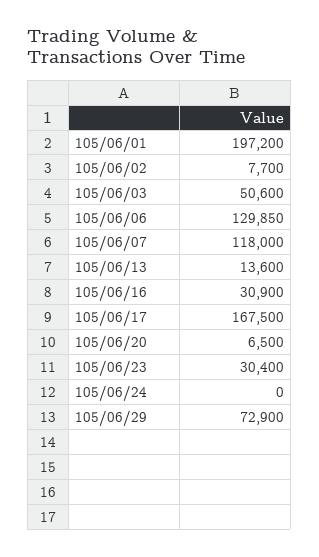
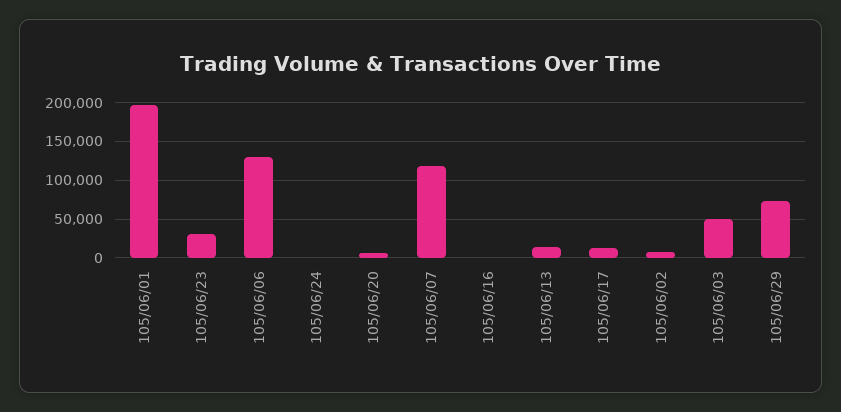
105/06/16: 30900 -> 0
105/06/17: 167500 -> 10000

